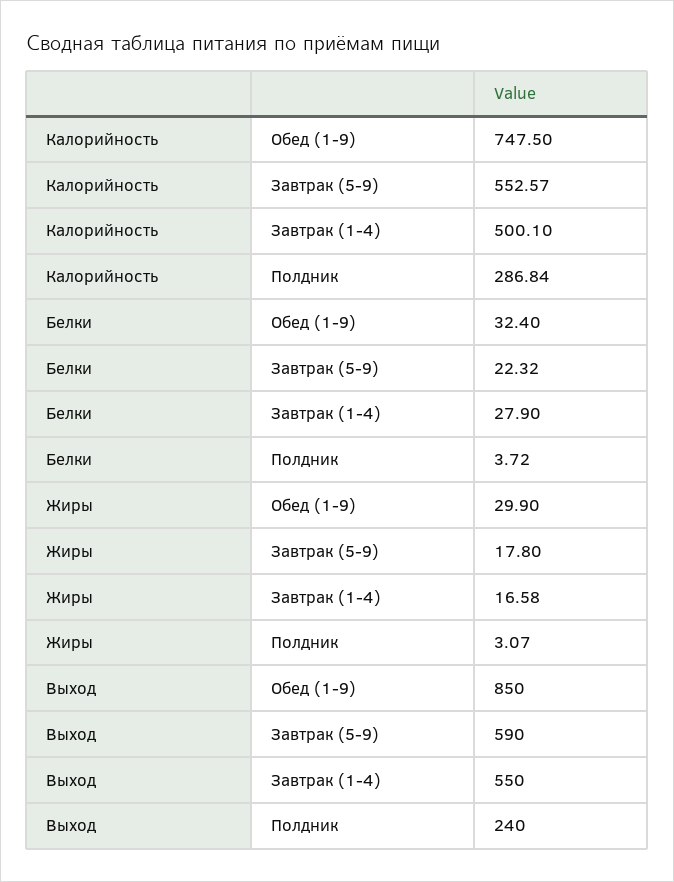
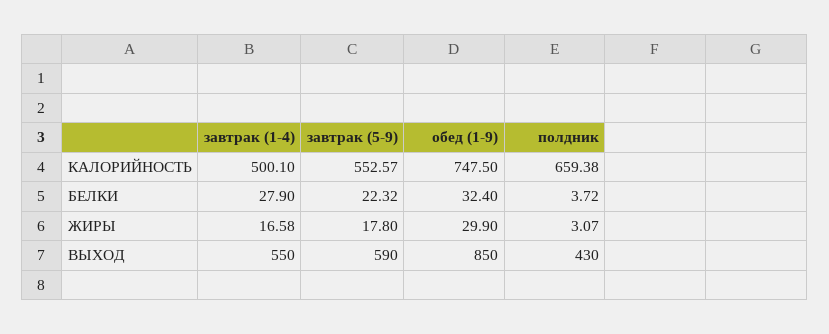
Калорийность, Полдник: 286.84 -> 659.38
Выход, Полдник: 240 -> 430

